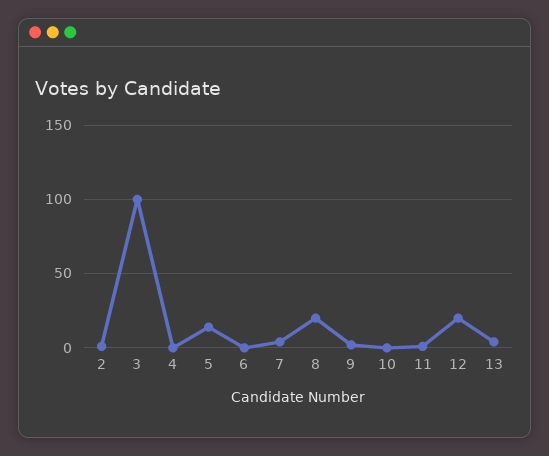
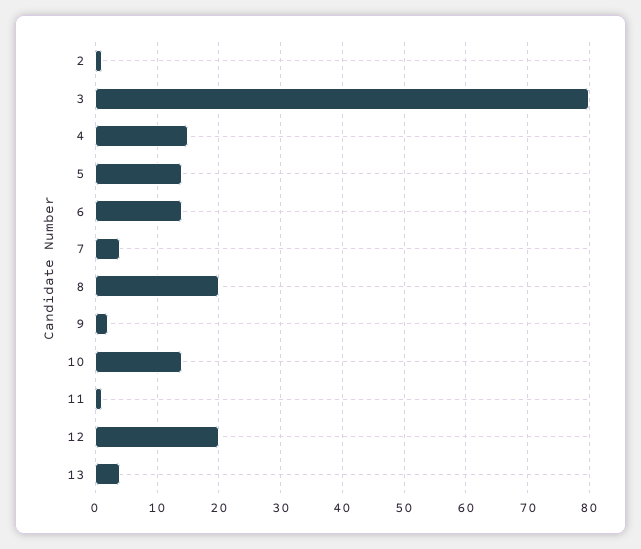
3: 100 -> 80
4: 0 -> 15
6: 0 -> 14
10: 0 -> 14

